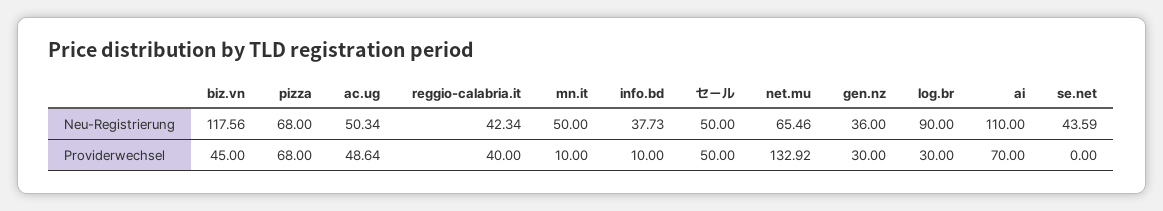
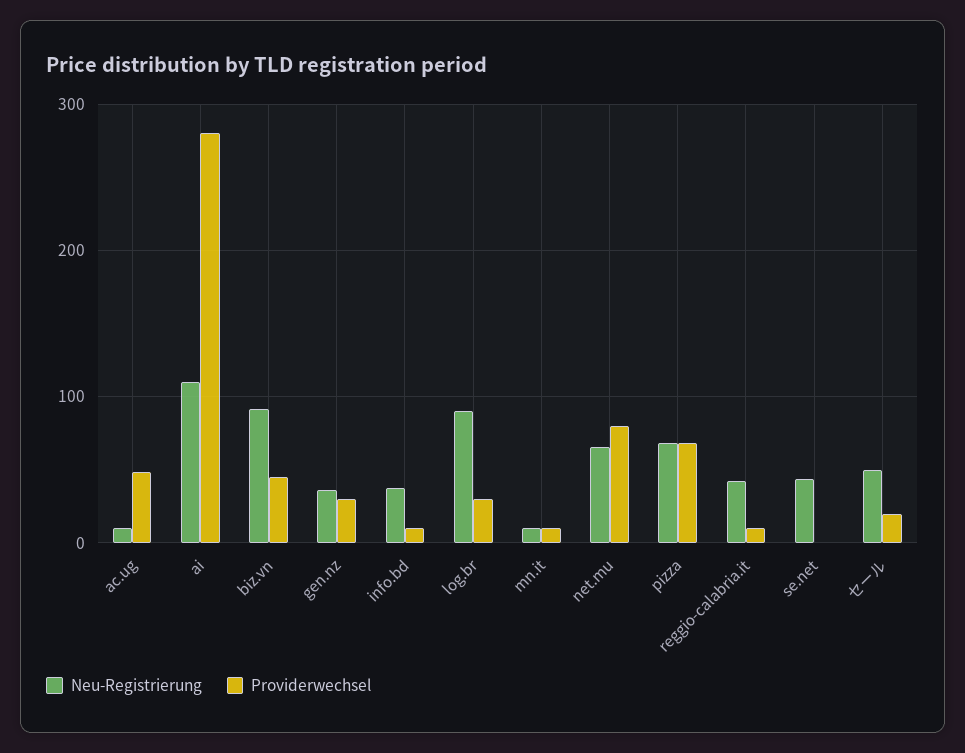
Neu-Registrierung, biz.vn: 117.56 -> 90
Neu-Registrierung, ac.ug: 50.34 -> 10
Neu-Registrierung, mn.it: 50 -> 10
Providerwechsel, reggio-calabria.it: 40 -> 10
Providerwechsel, セール: 50 -> 20
Providerwechsel, net.mu: 132.92 -> 80
Providerwechsel, ai: 70 -> 280

